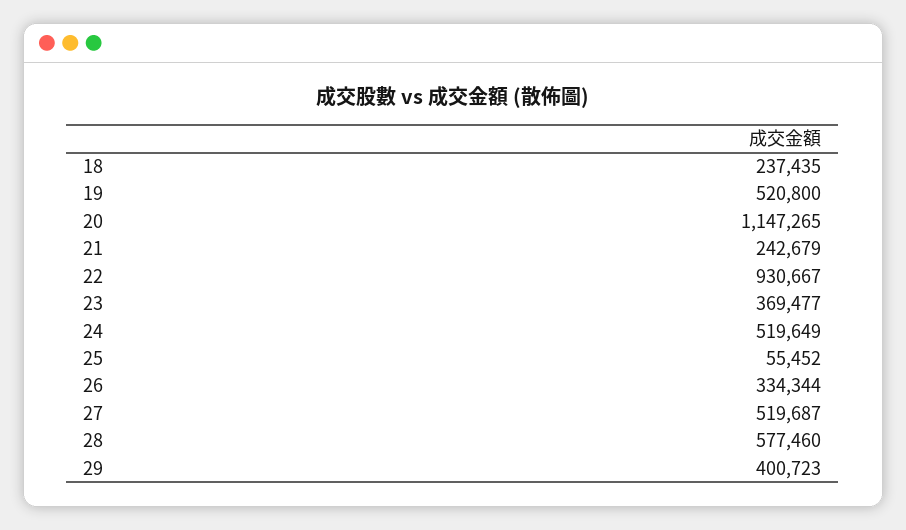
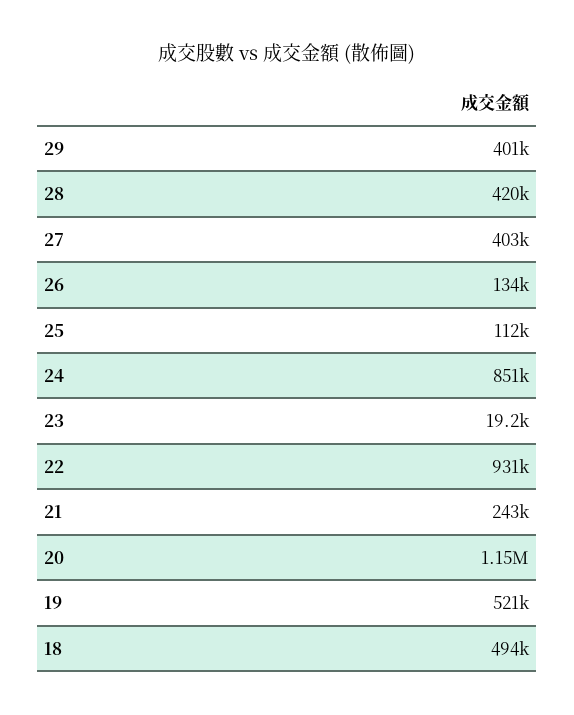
18: 237435 -> 494000
23: 369477 -> 19200
24: 519649 -> 851000
25: 55452 -> 112000
26: 334344 -> 134000
27: 519687 -> 403000
28: 577460 -> 420000

